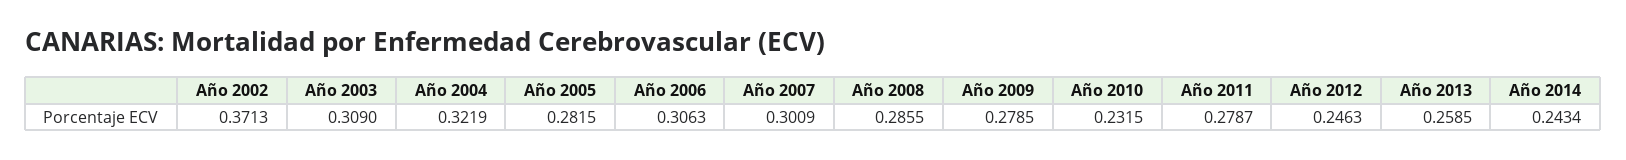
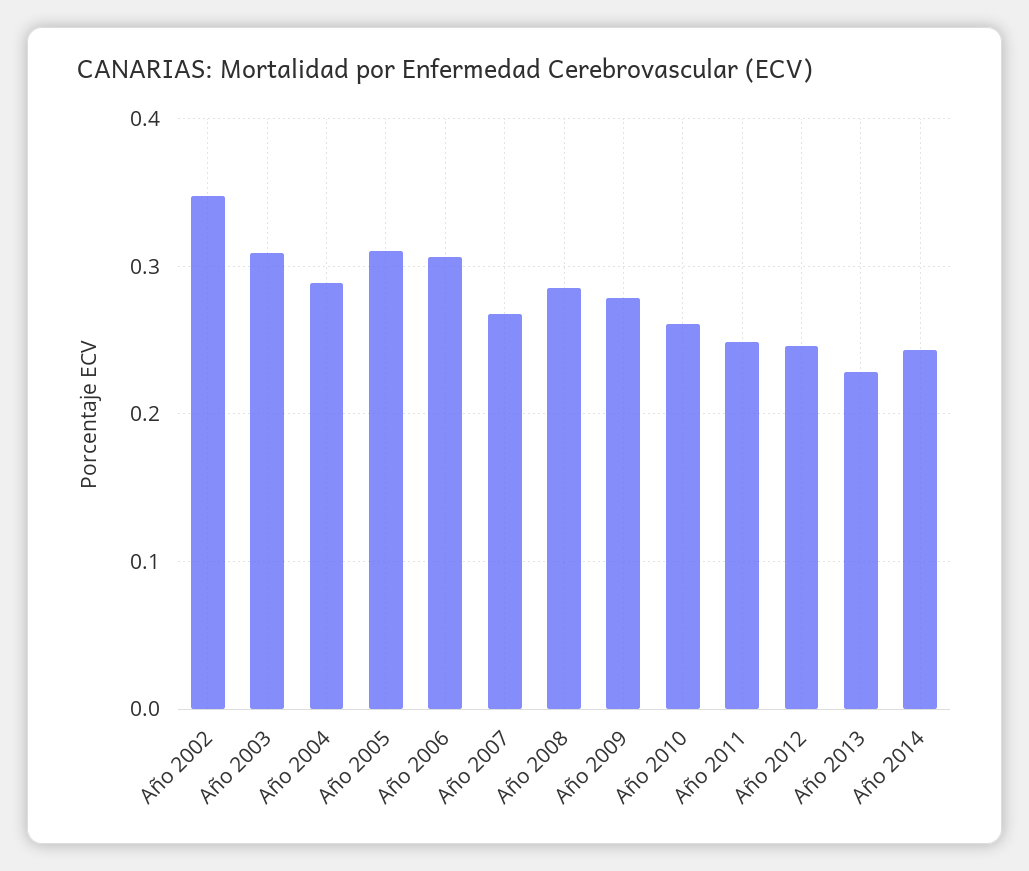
Año 2002: 0.3713 -> 0.35
Año 2004: 0.3219 -> 0.29
Año 2005: 0.2815 -> 0.31
Año 2007: 0.3009 -> 0.27
Año 2010: 0.2315 -> 0.26
Año 2011: 0.2787 -> 0.25
Año 2013: 0.2585 -> 0.23

